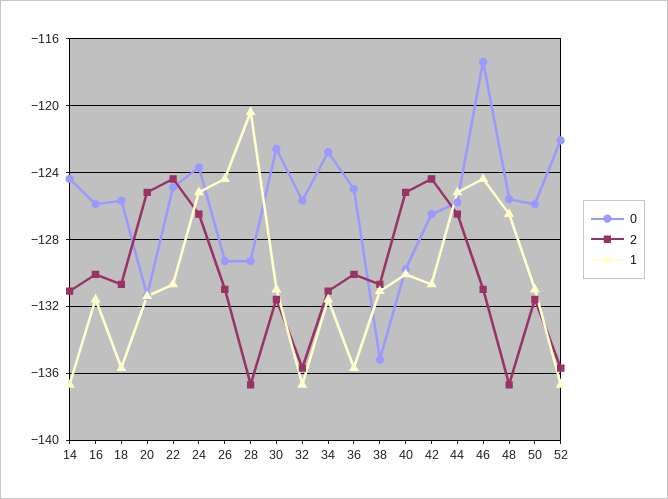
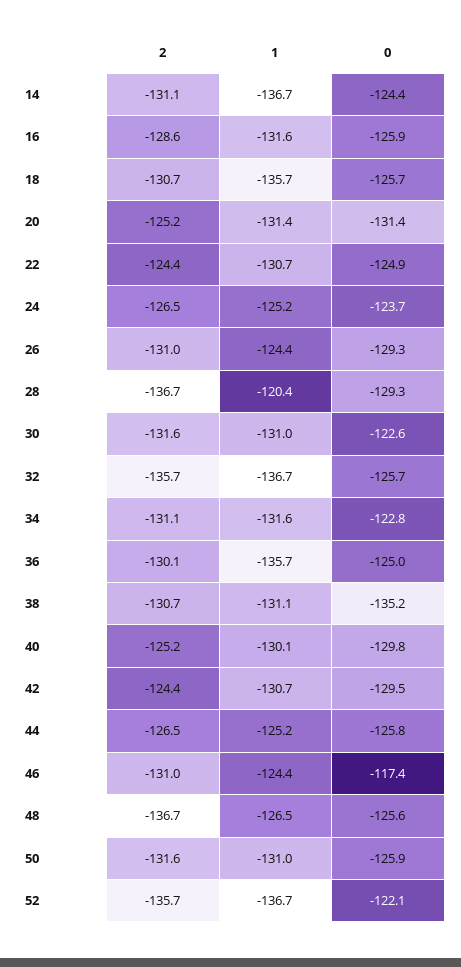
2, 16: -130 -> -128.6
0, 42: -126.5 -> -129.5

